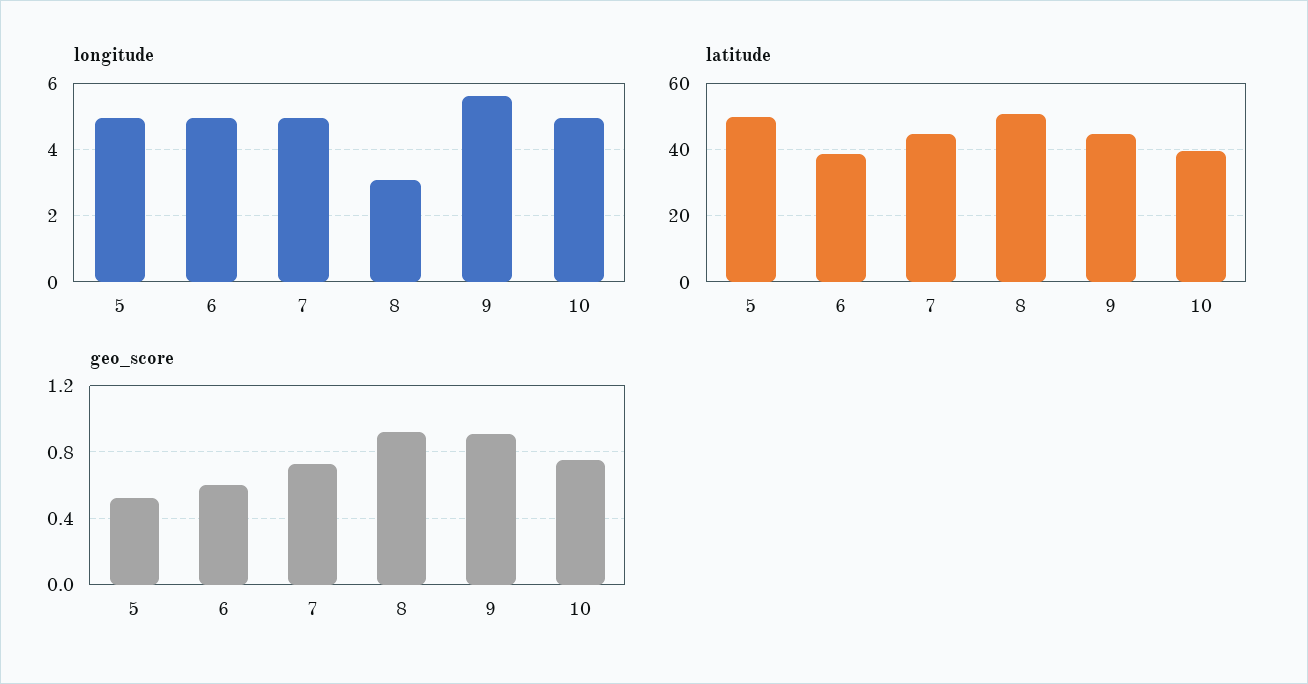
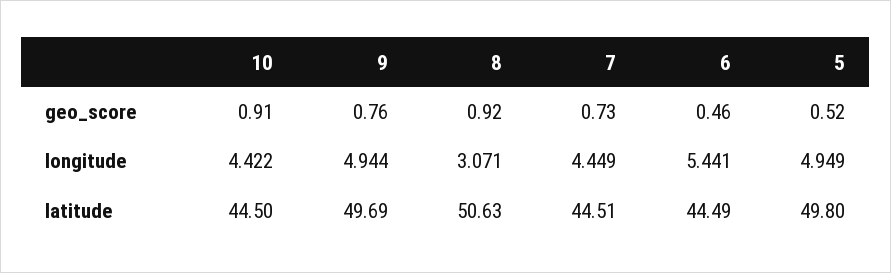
longitude, 6: 5 -> 5.441
longitude, 7: 5 -> 4.449
longitude, 9: 5.6 -> 4.944
longitude, 10: 5 -> 4.422
latitude, 6: 38 -> 44.49
latitude, 9: 44 -> 49.69
latitude, 10: 40 -> 44.5
geo_score, 6: 0.6 -> 0.46
geo_score, 9: 0.9 -> 0.76
geo_score, 10: 0.75 -> 0.91

